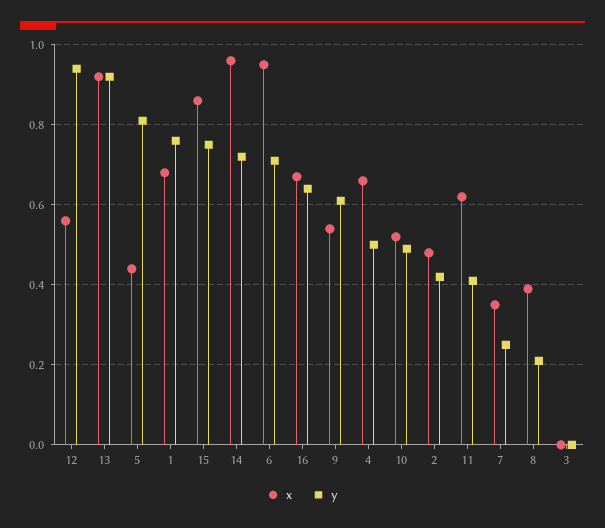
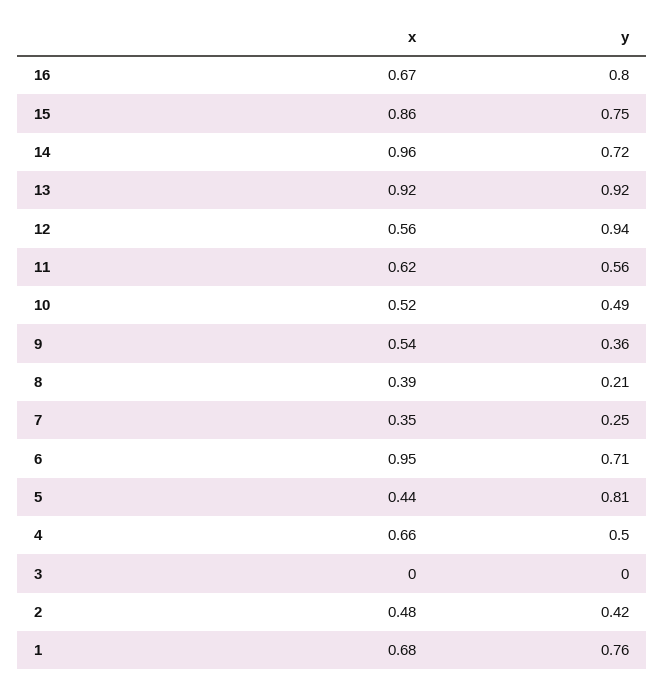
y, 16: 0.65 -> 0.8
y, 9: 0.6 -> 0.36
y, 11: 0.4 -> 0.56

